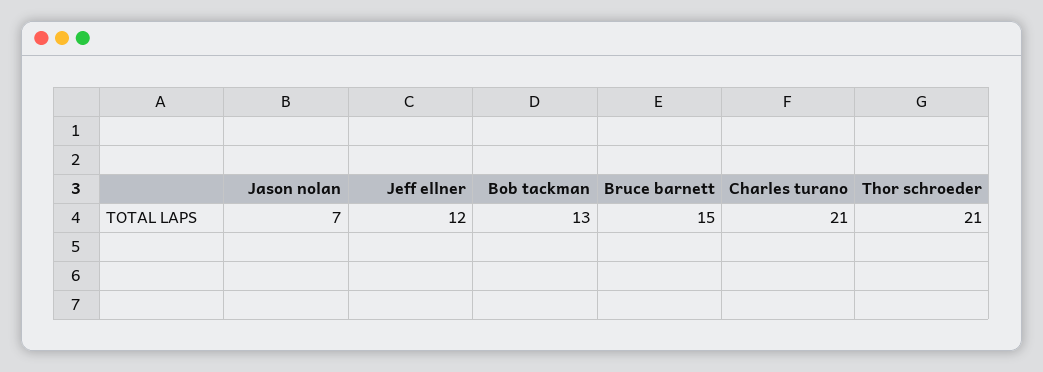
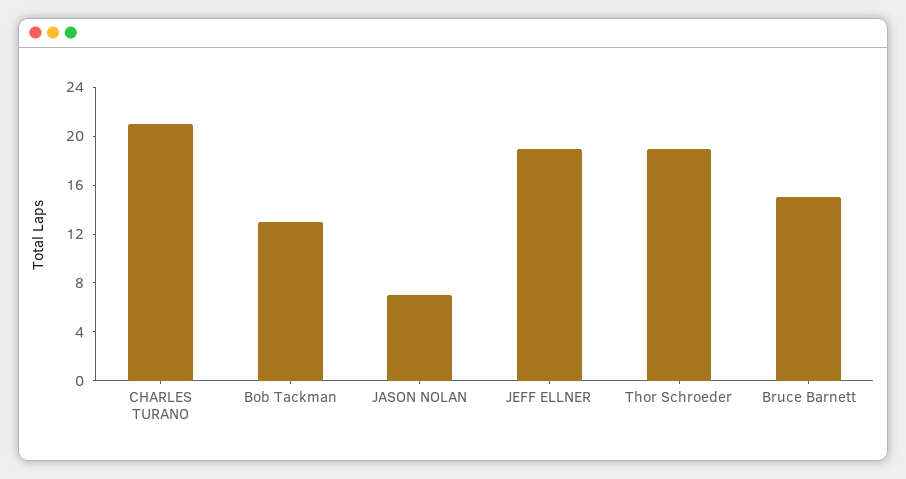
Jeff ellner: 12 -> 19
Thor schroeder: 21 -> 19

